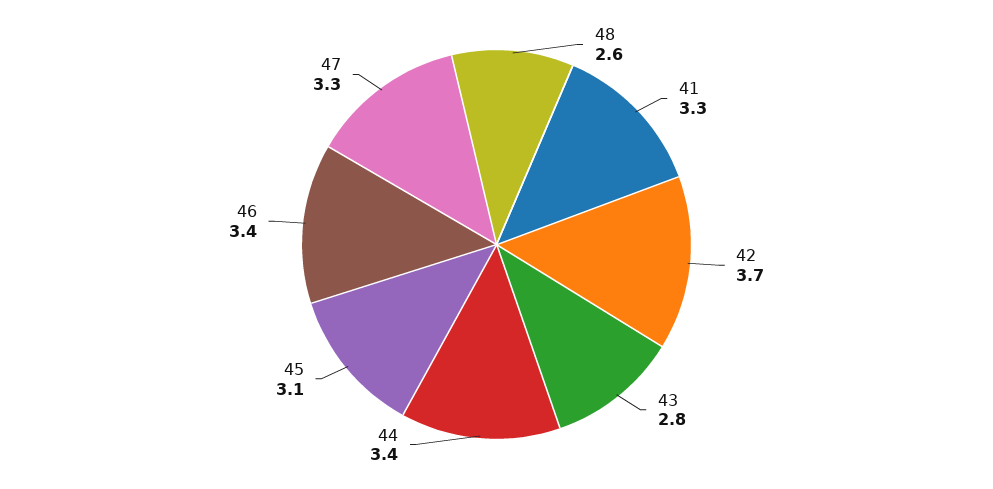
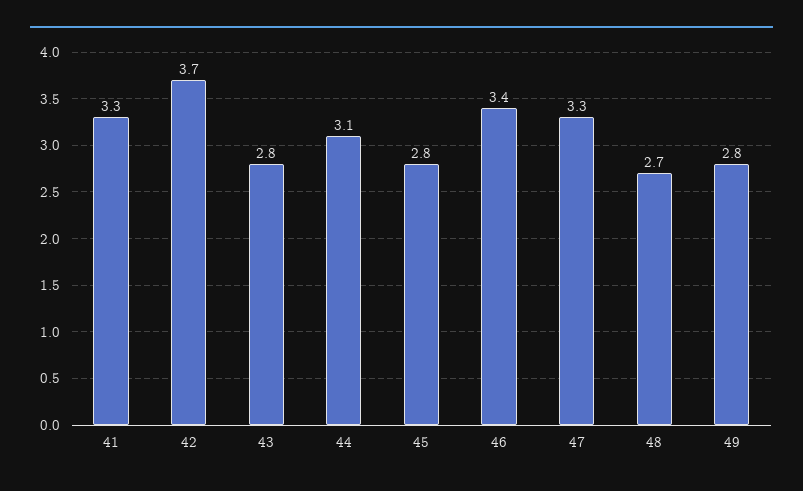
48: 2.6 -> 2.7
44: 3.4 -> 3.1
45: 3.1 -> 2.8
49: none -> 2.8

